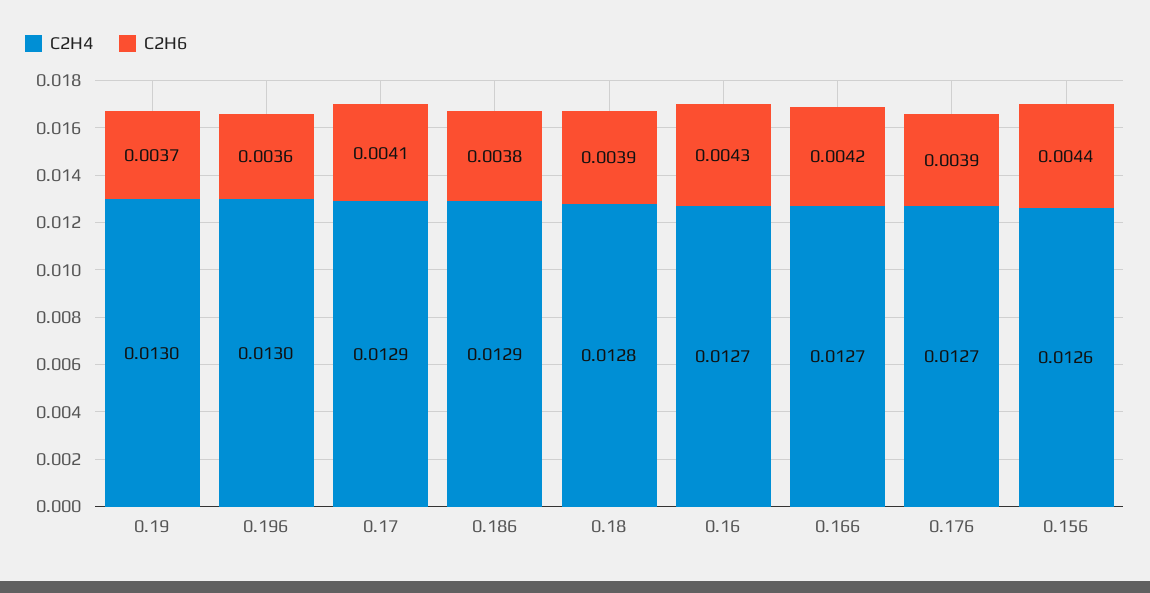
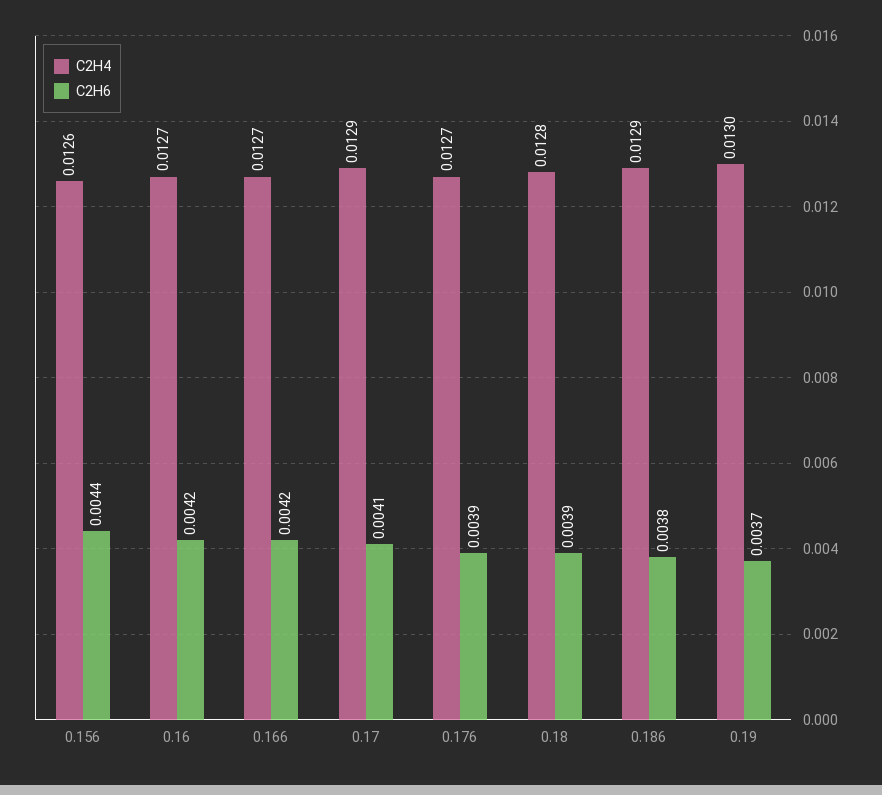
C2H4, 0.196: 0.013 -> none
C2H6, 0.196: 0.0036 -> none
C2H6, 0.16: 0.0043 -> 0.0042

